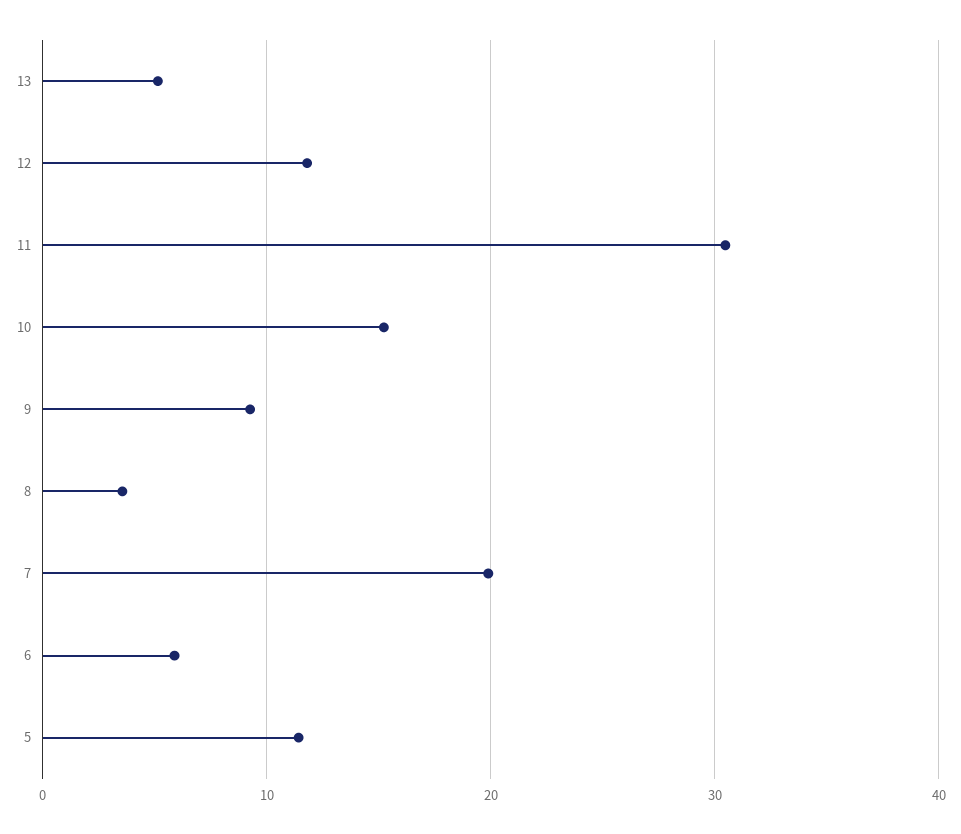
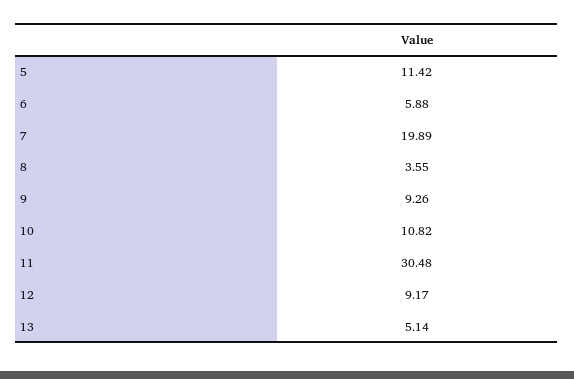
12: 12 -> 9.17
10: 15 -> 10.82

